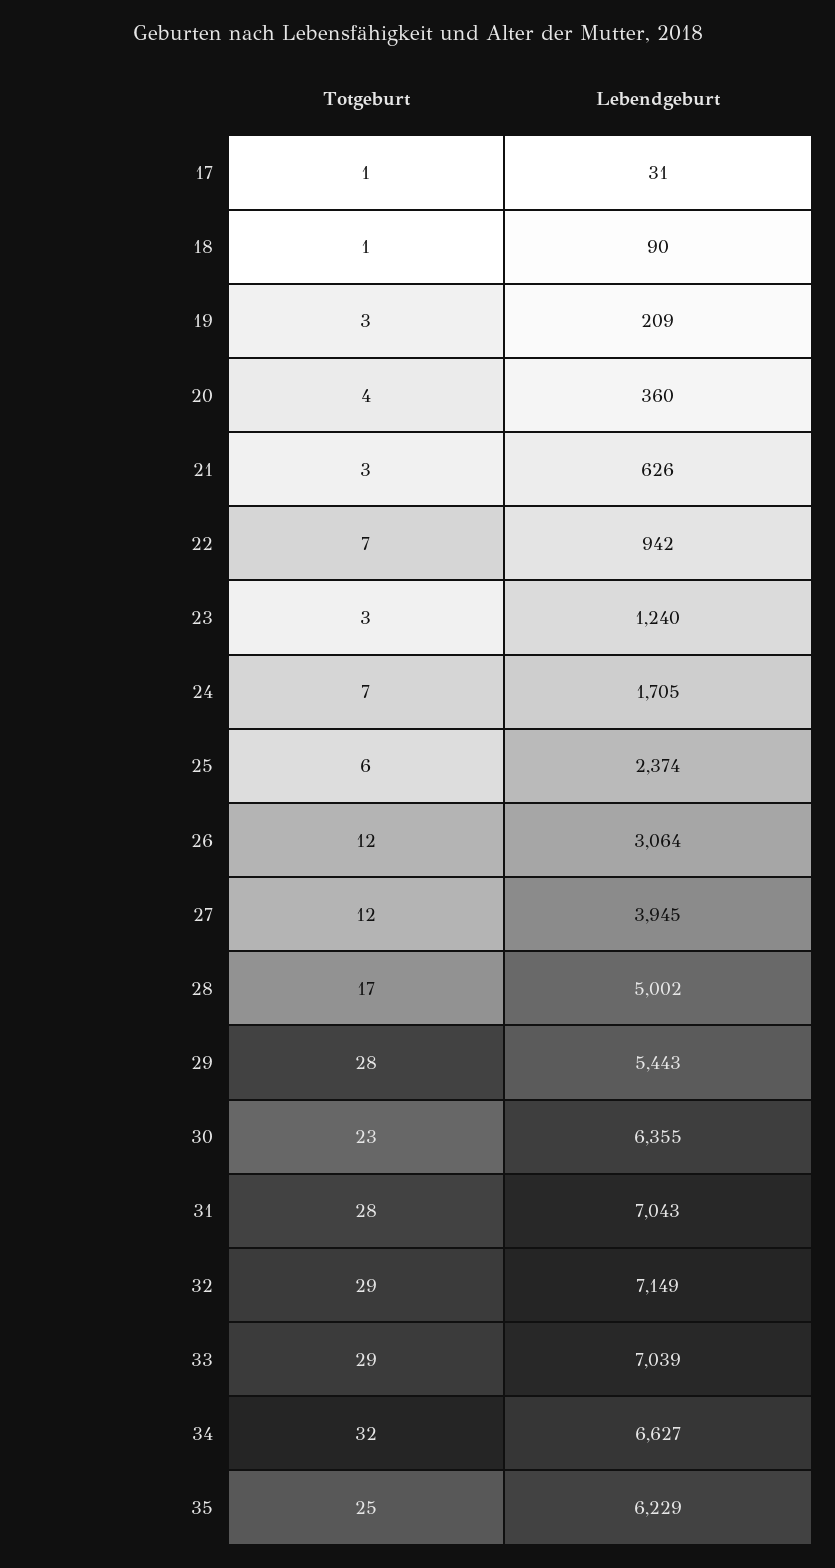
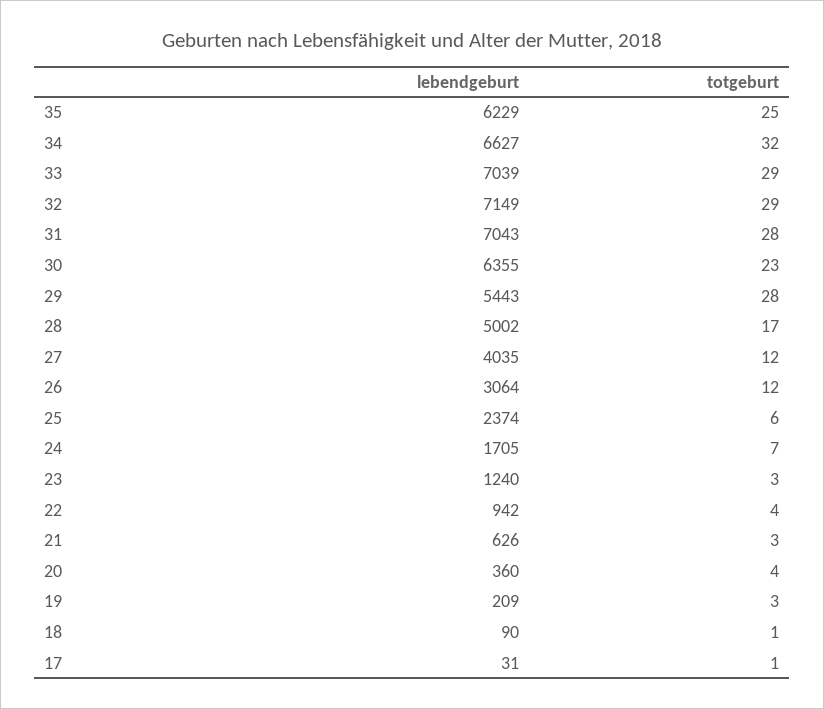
Totgeburt, 22: 7 -> 4
Lebendgeburt, 27: 3945 -> 4035

